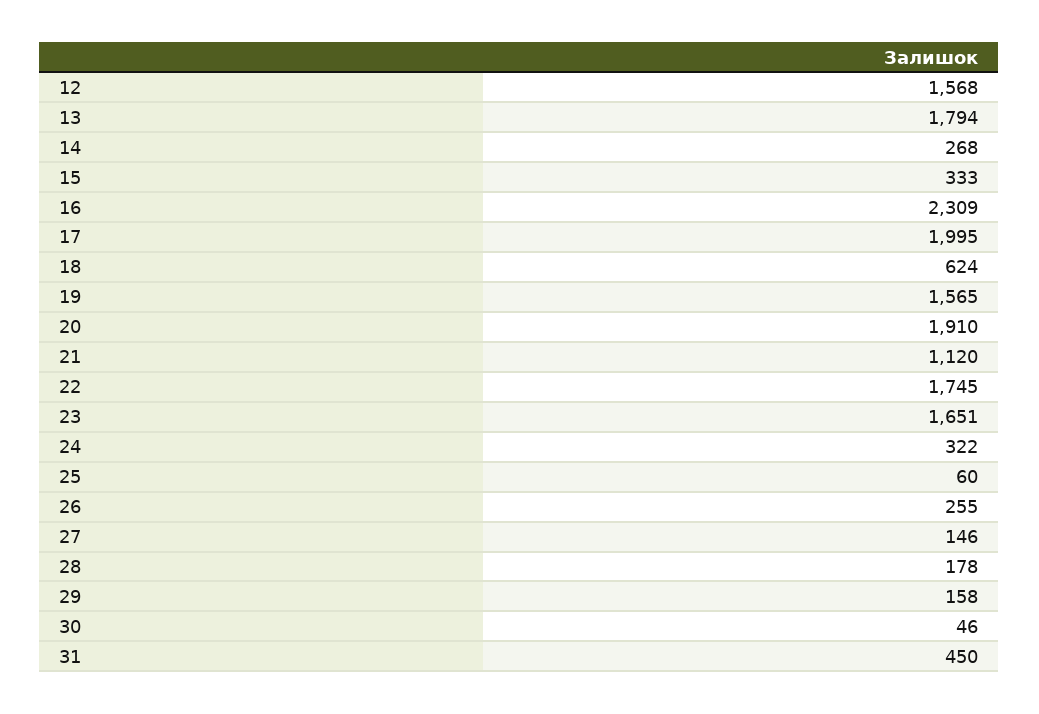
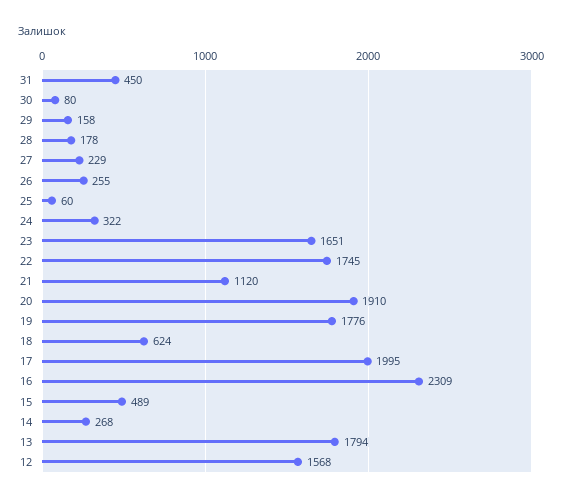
15: 333 -> 489
19: 1565 -> 1776
27: 146 -> 229
30: 46 -> 80

